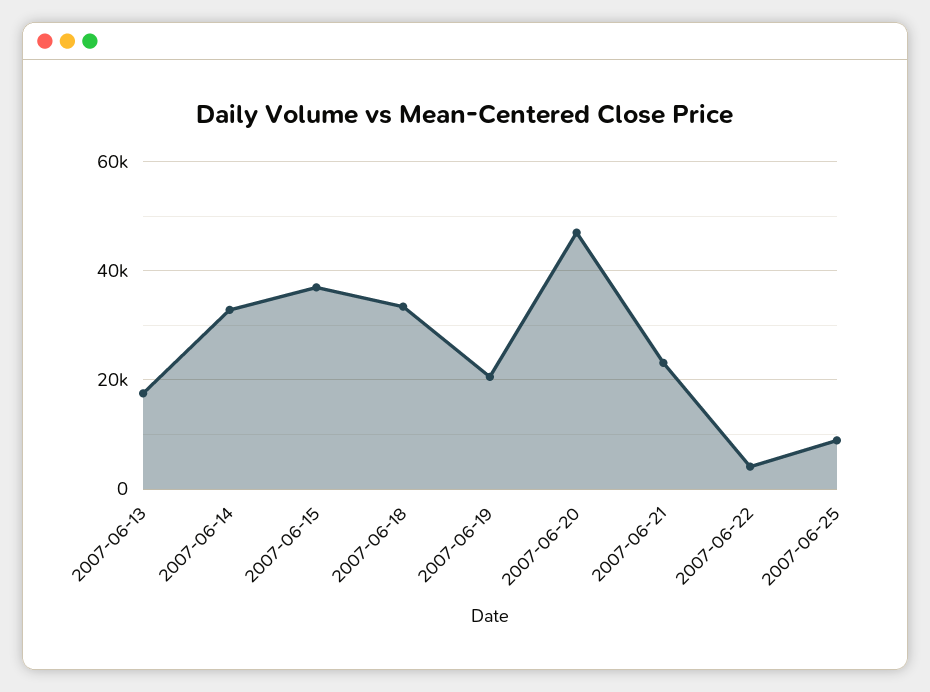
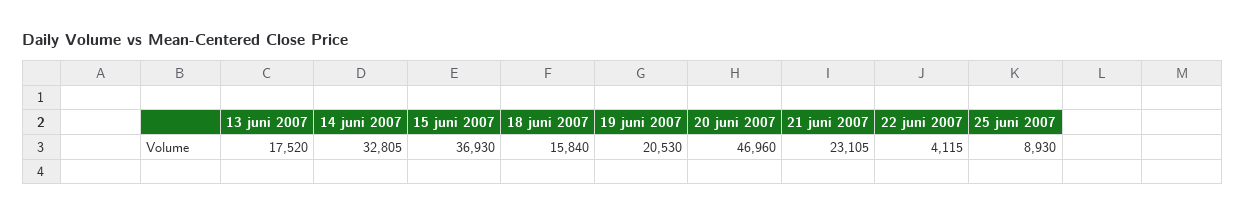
2007-06-18: 34000 -> 15840

